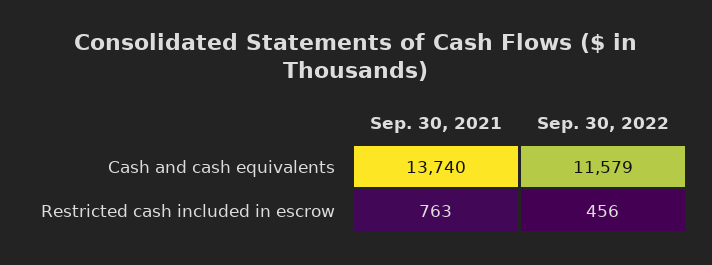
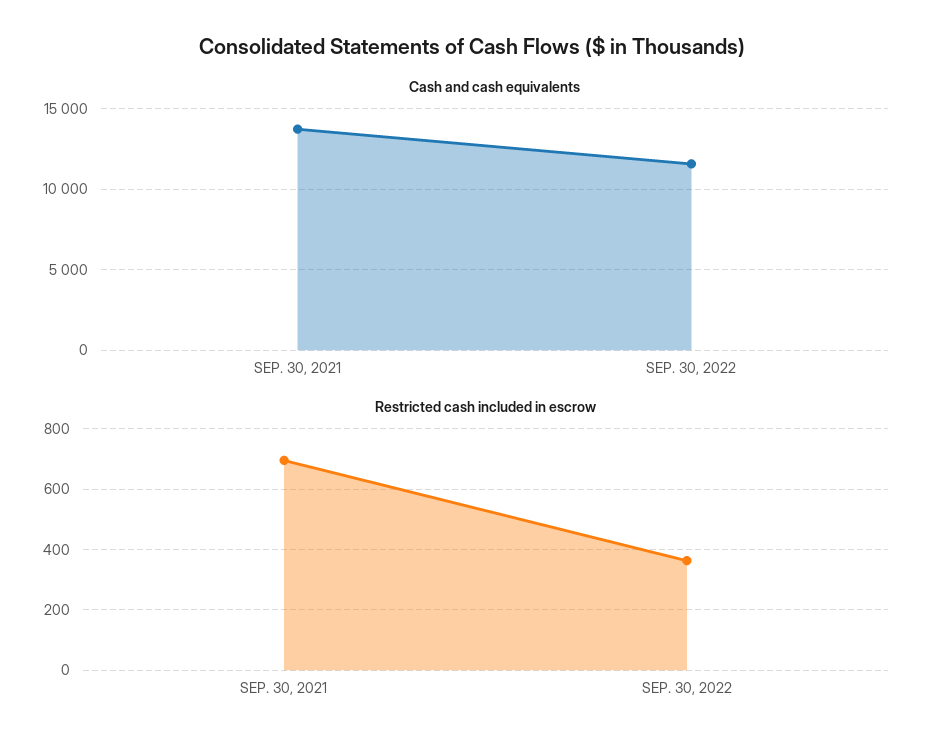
Restricted cash included in escrow, Sep. 30, 2021: 763 -> 700
Restricted cash included in escrow, Sep. 30, 2022: 456 -> 360

